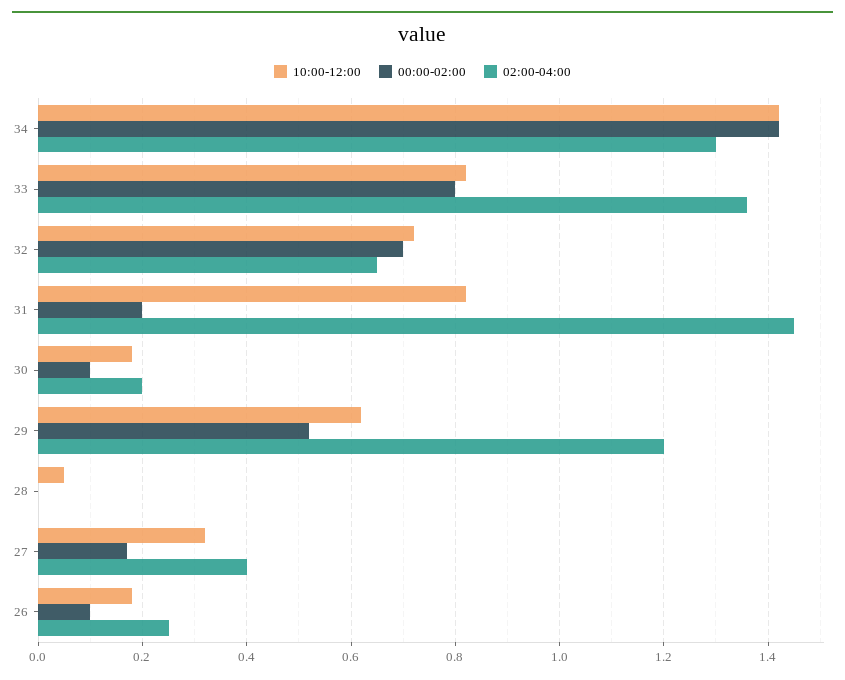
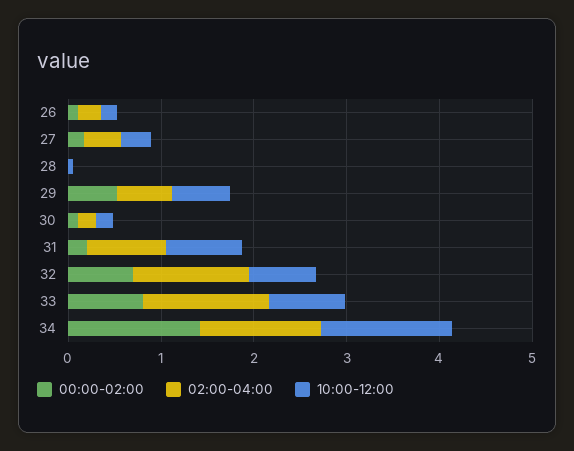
02:00-04:00, 32: 0.65 -> 1.2
02:00-04:00, 31: 1.45 -> 0.8
02:00-04:00, 29: 1.2 -> 0.6

